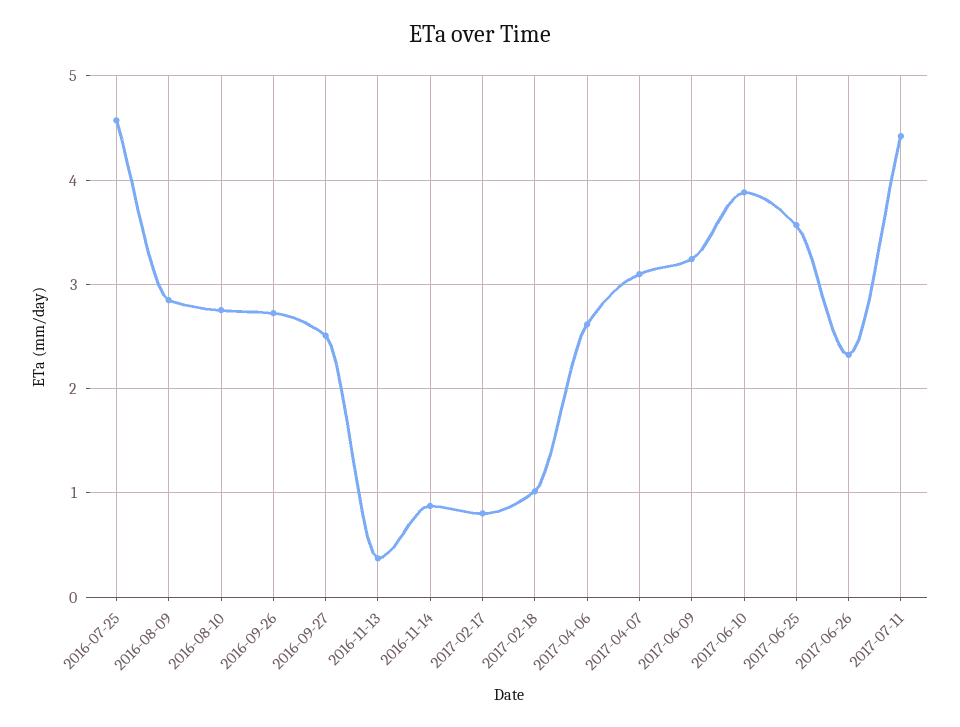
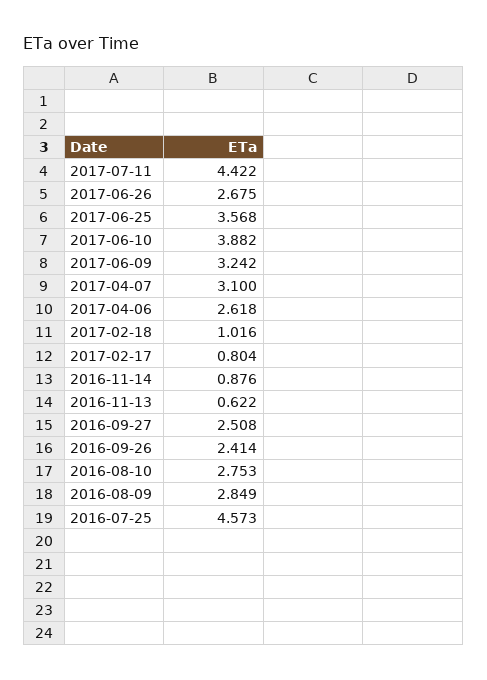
2016-09-26: 2.7 -> 2.414
2016-11-13: 0.4 -> 0.622
2017-06-26: 2.3 -> 2.675

